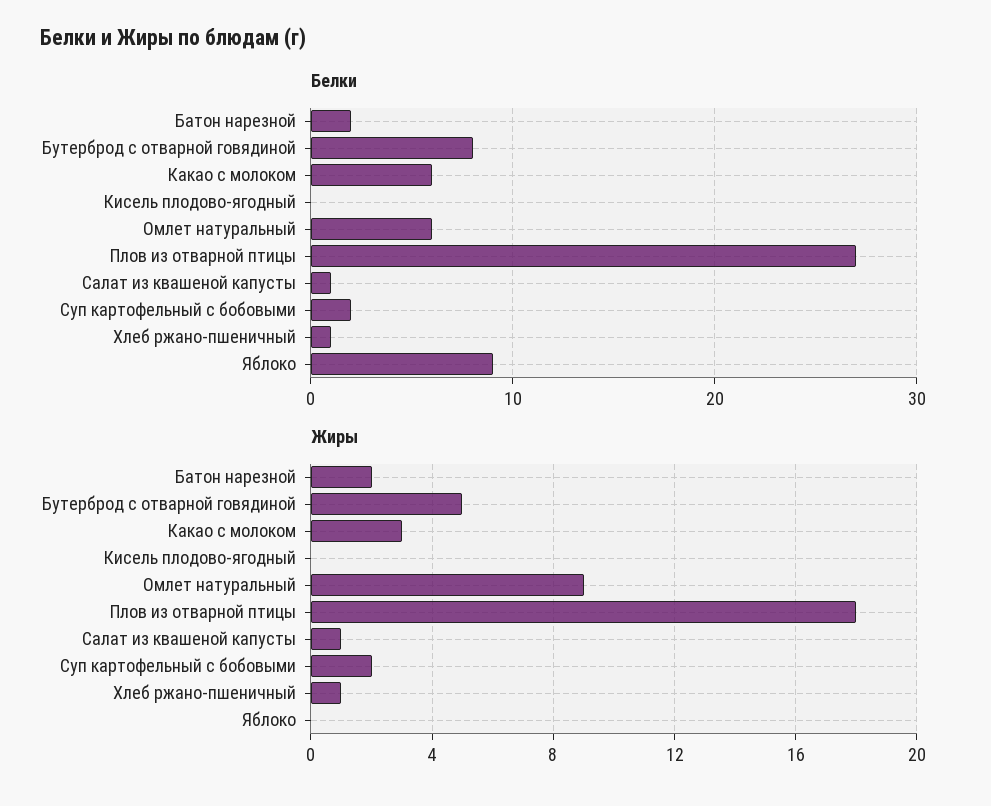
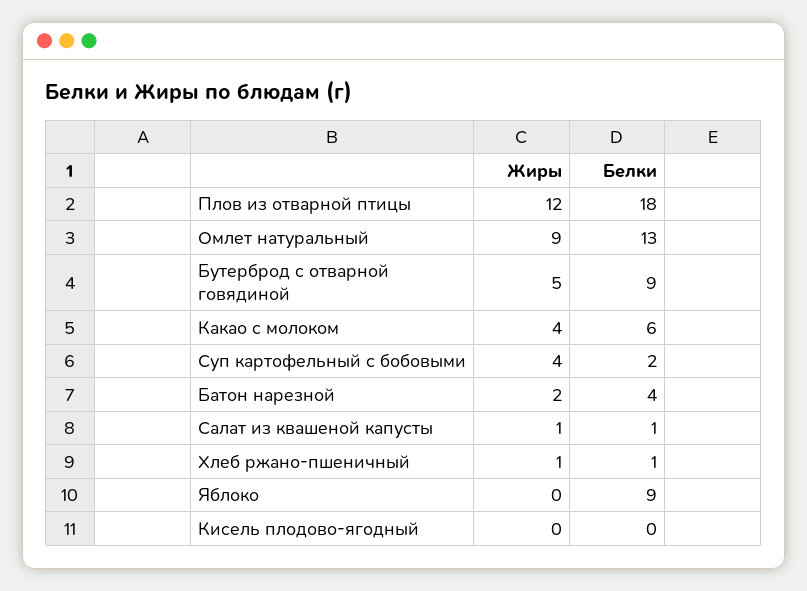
Белки, Батон нарезной: 2 -> 4
Белки, Бутерброд с отварной говядиной: 8 -> 9
Белки, Омлет натуральный: 6 -> 13
Белки, Плов из отварной птицы: 27 -> 18
Жиры, Какао с молоком: 3 -> 4
Жиры, Плов из отварной птицы: 18 -> 12
Жиры, Суп картофельный с бобовыми: 2 -> 4

